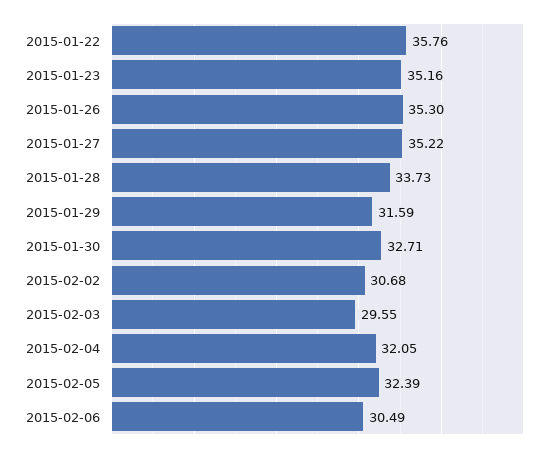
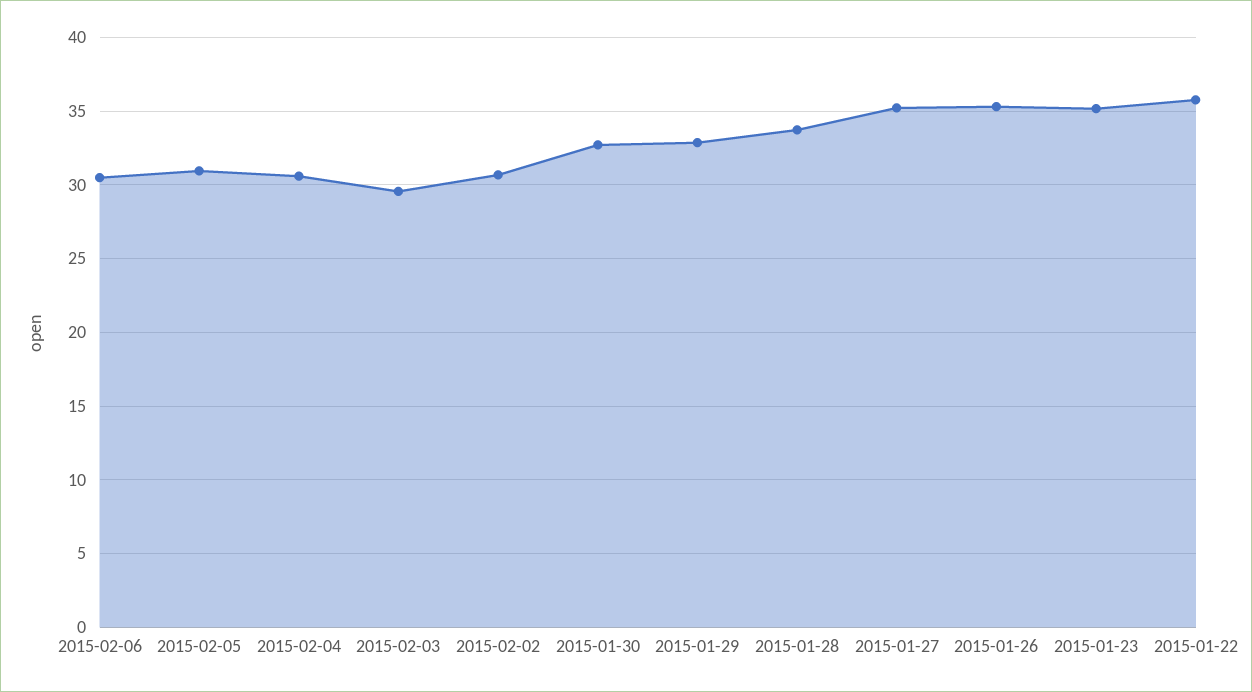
2015-01-29: 31.59 -> 33
2015-02-04: 32.05 -> 30.5
2015-02-05: 32.39 -> 31

